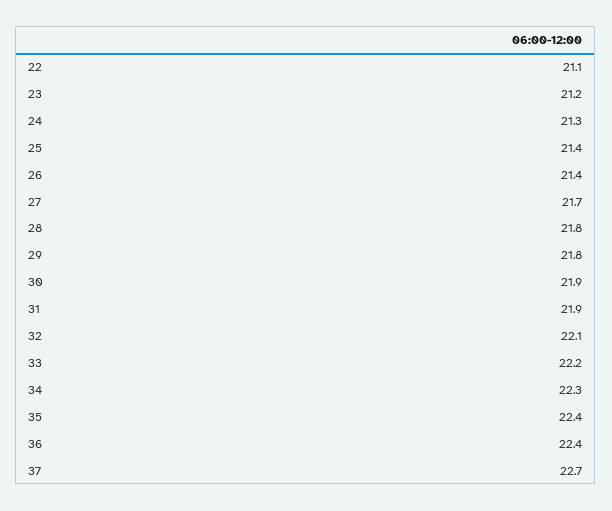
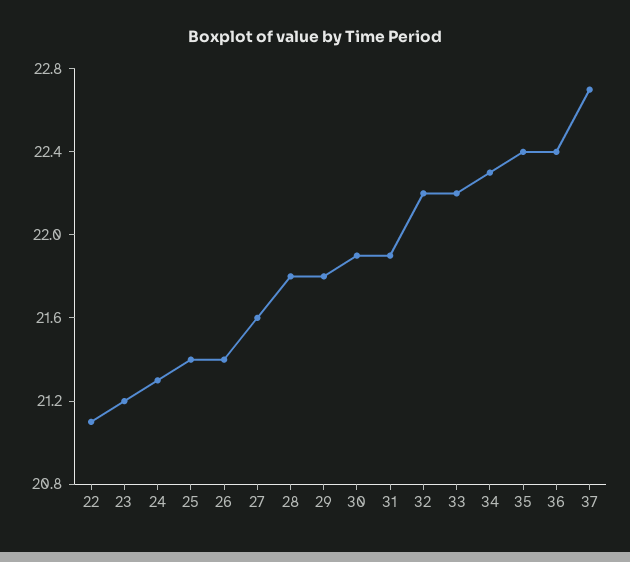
27: 21.7 -> 21.6
32: 22.1 -> 22.2

